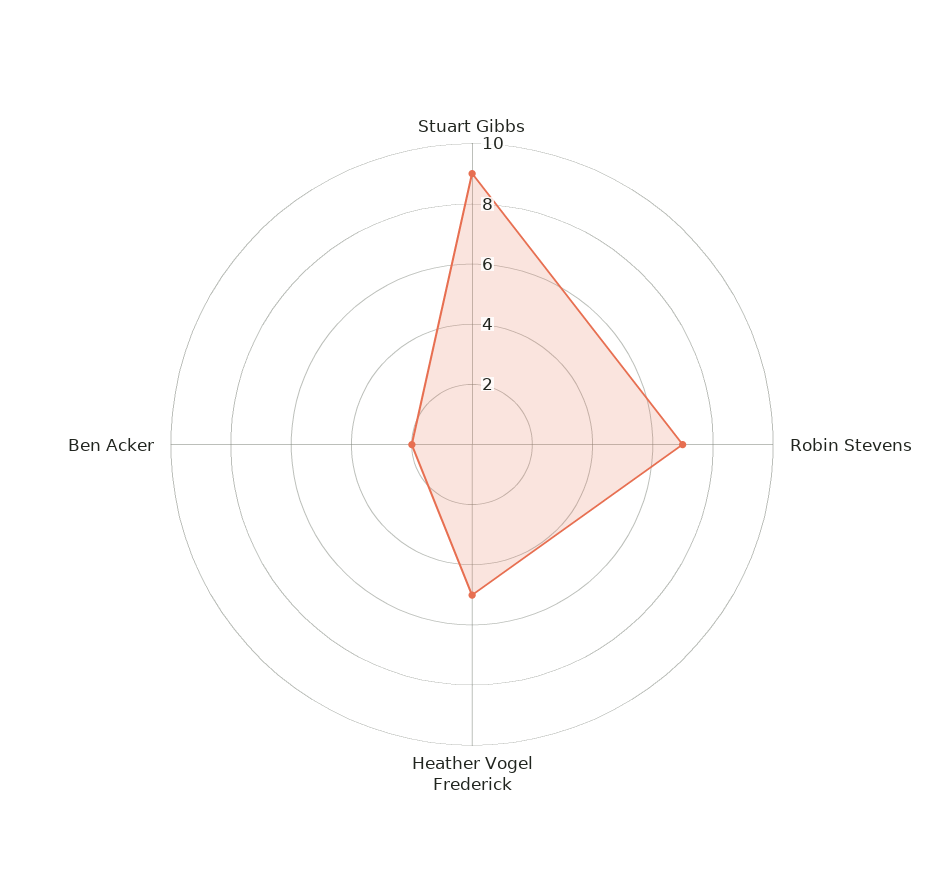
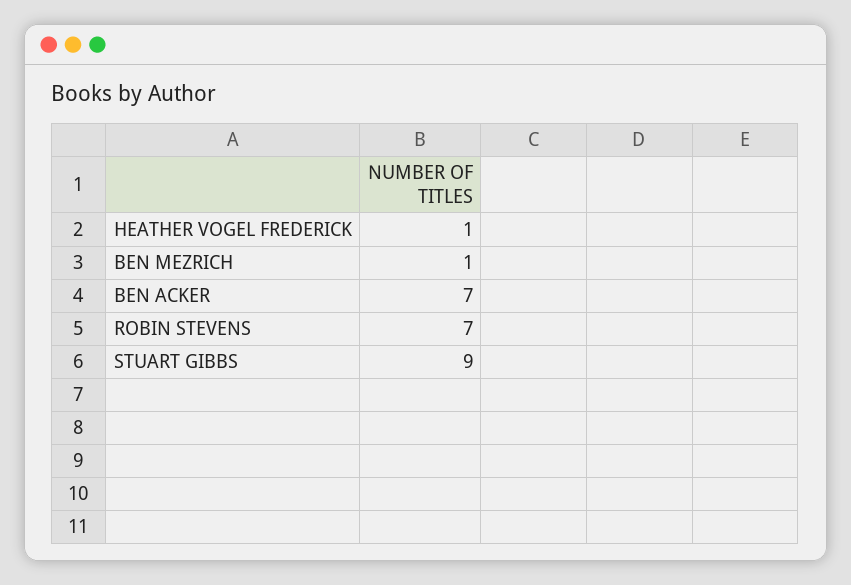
Heather Vogel Frederick: 5 -> 1
Ben Acker: 2 -> 7
BEN MEZRICH: none -> 1

